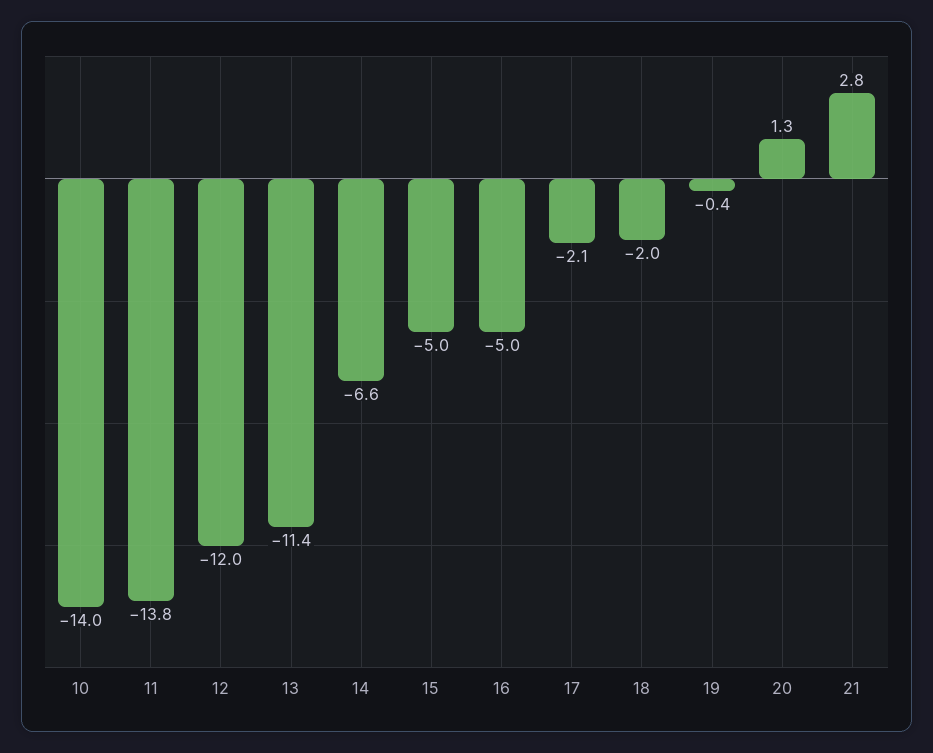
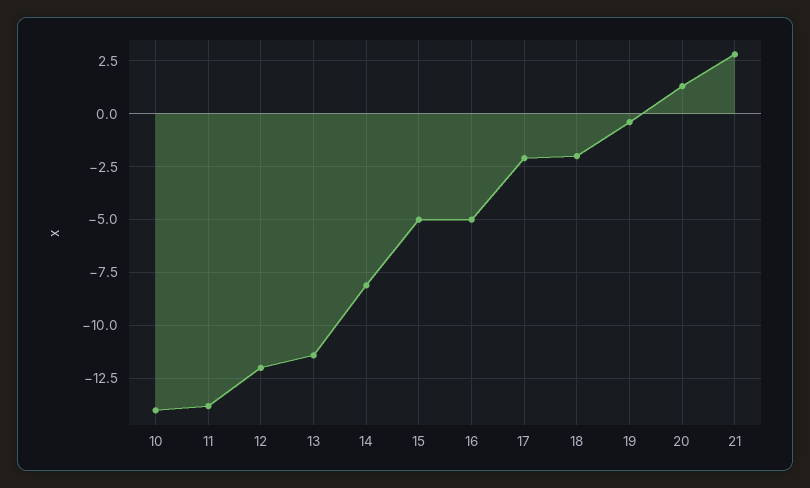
14: -6.6 -> -8

